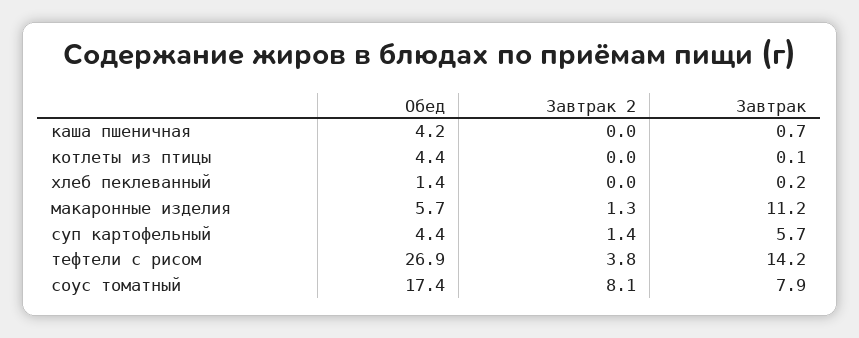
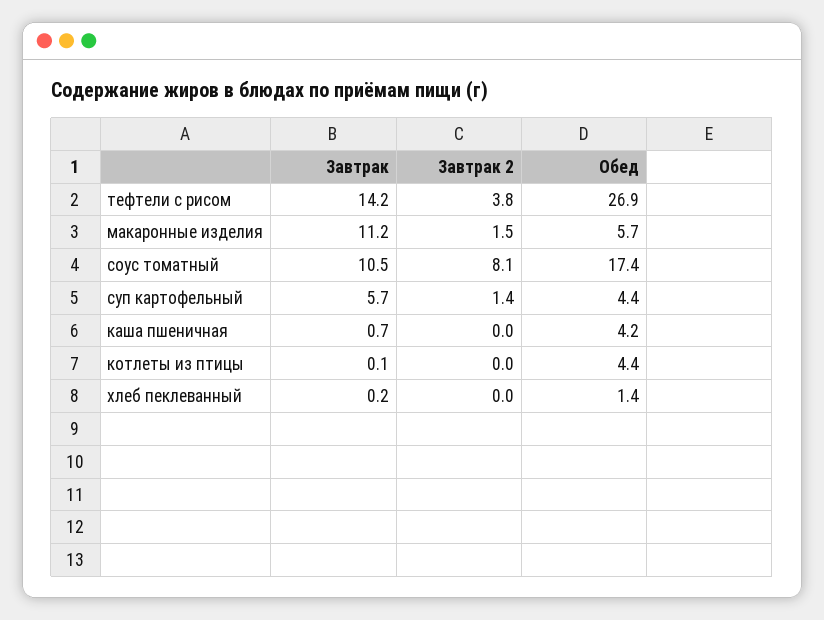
Завтрак 2, макаронные изделия: 1.3 -> 1.5
Завтрак, соус томатный: 7.9 -> 10.5

